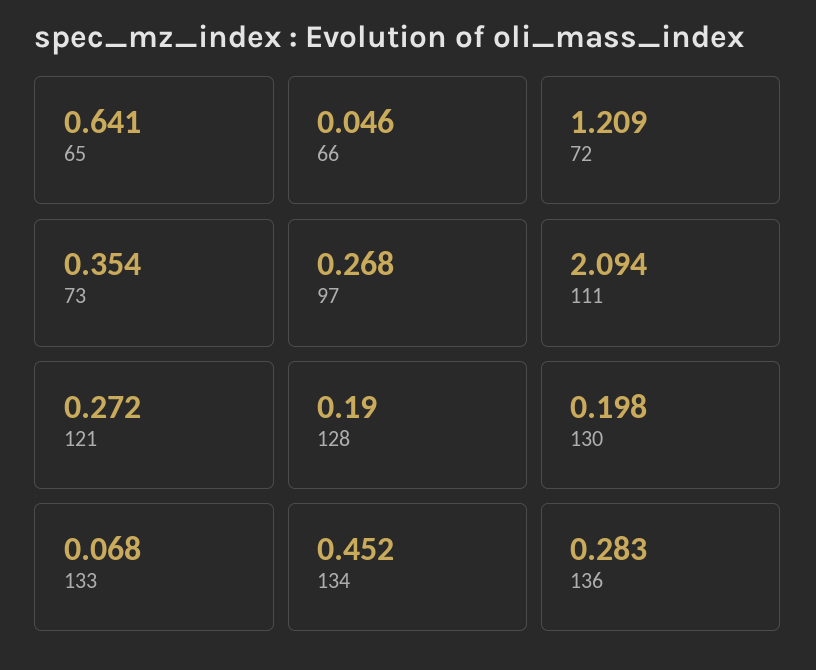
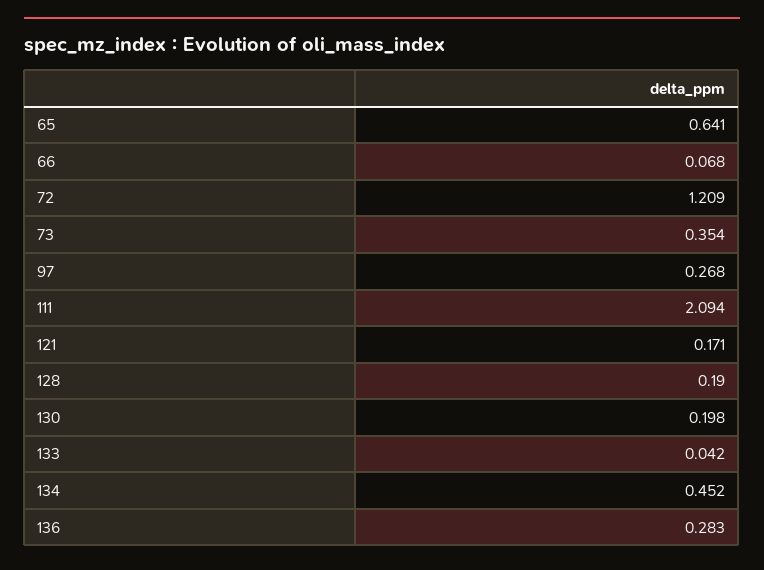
66: 0.046 -> 0.068
121: 0.272 -> 0.171
133: 0.068 -> 0.042

